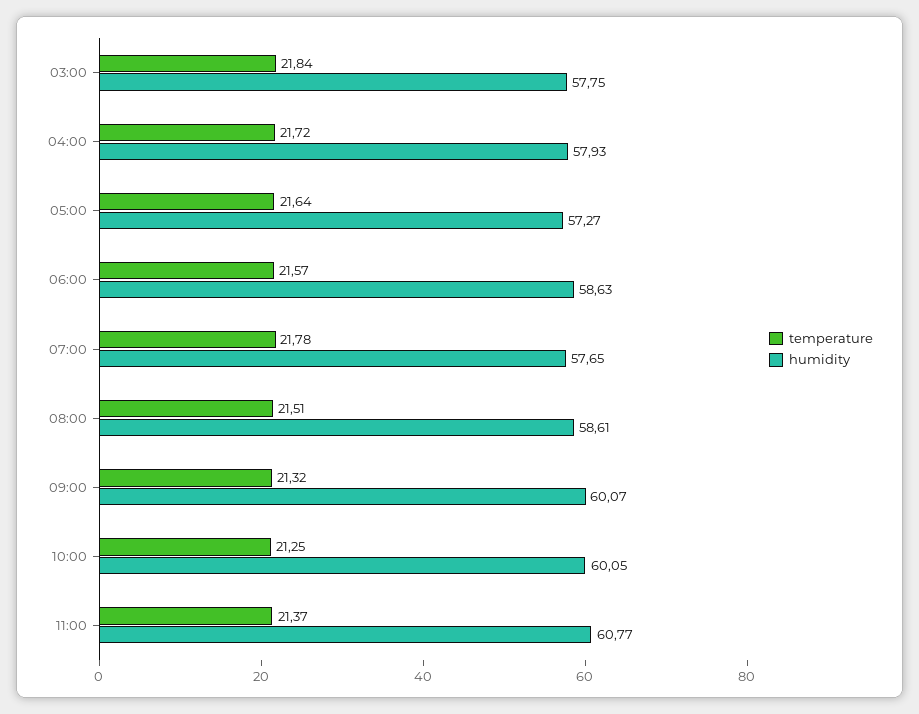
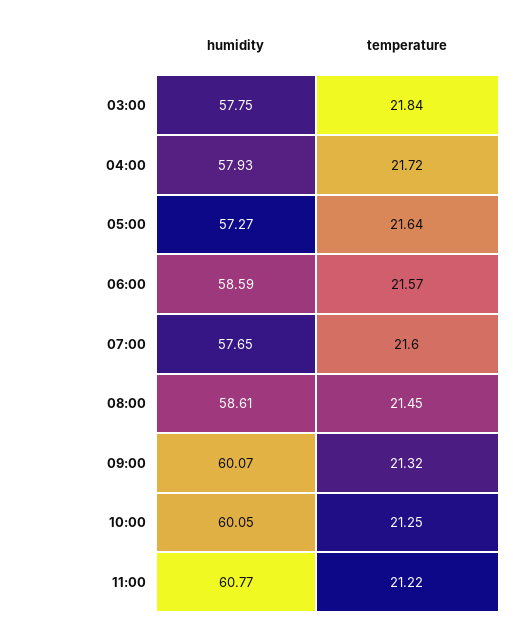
humidity, 06:00: 58.63 -> 58.59
temperature, 07:00: 21.78 -> 21.6
temperature, 08:00: 21.51 -> 21.45
temperature, 11:00: 21.37 -> 21.22

